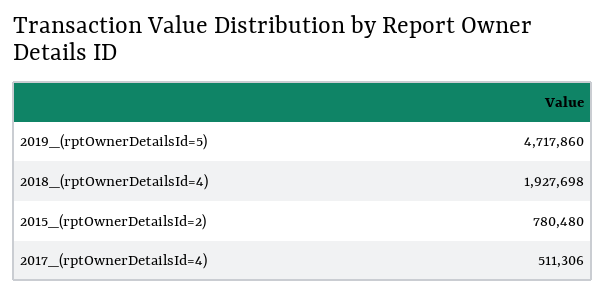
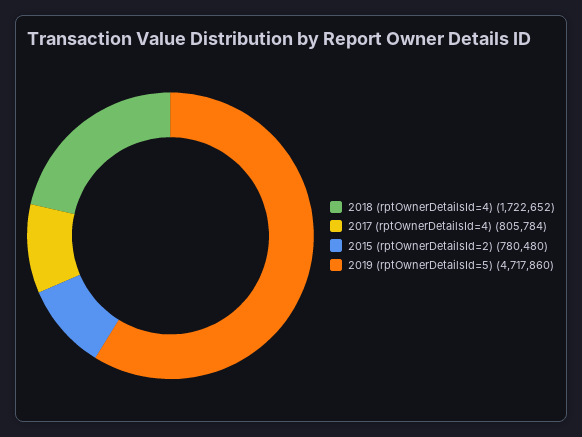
2018_(rptOwnerDetailsId=4): 1927698 -> 1722652
2017_(rptOwnerDetailsId=4): 511306 -> 805784

